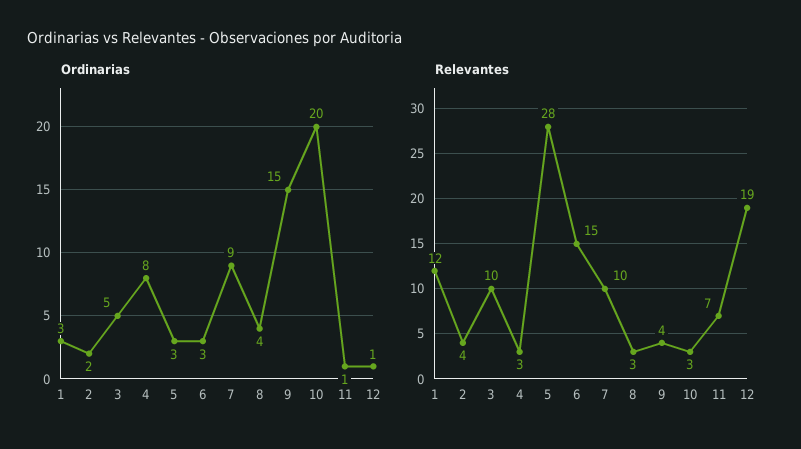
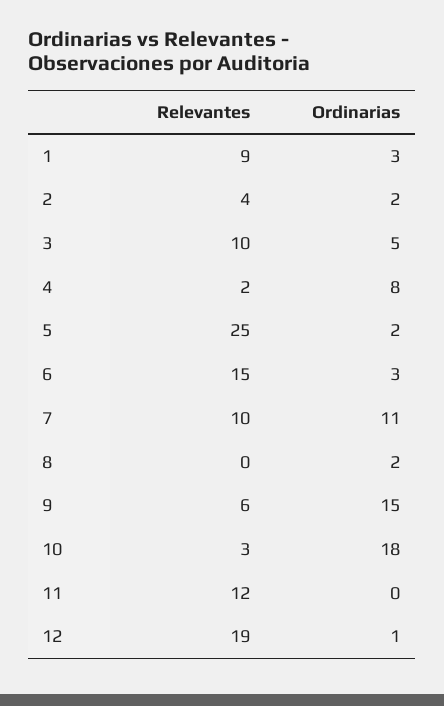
Ordinarias, 5: 3 -> 2
Ordinarias, 7: 9 -> 11
Ordinarias, 8: 4 -> 2
Ordinarias, 10: 20 -> 18
Ordinarias, 11: 1 -> 0
Relevantes, 1: 12 -> 9
Relevantes, 4: 3 -> 2
Relevantes, 5: 28 -> 25
Relevantes, 8: 3 -> 0
Relevantes, 9: 4 -> 6
Relevantes, 11: 7 -> 12

